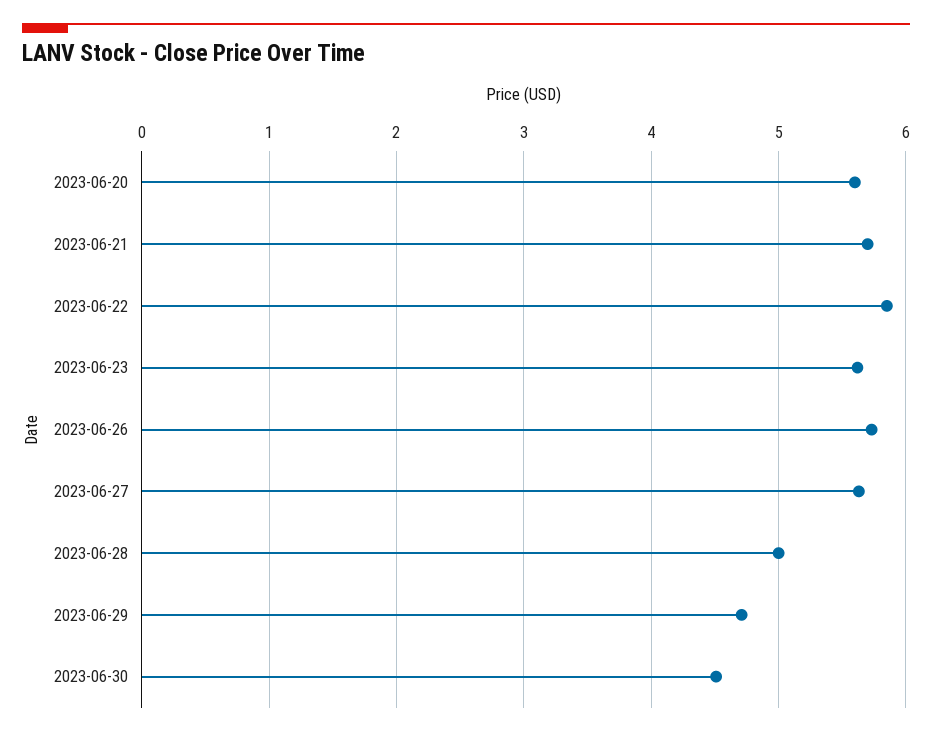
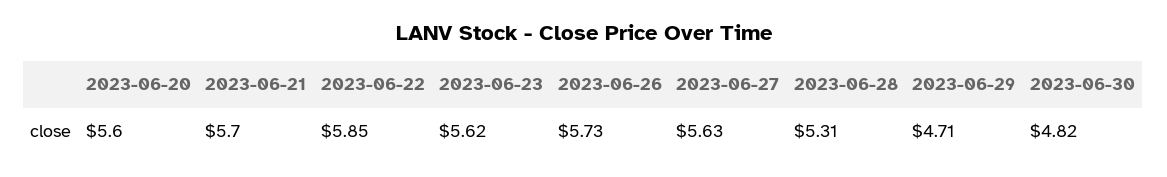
2023-06-28: 5 -> 5.31
2023-06-30: 4.5 -> 4.82

